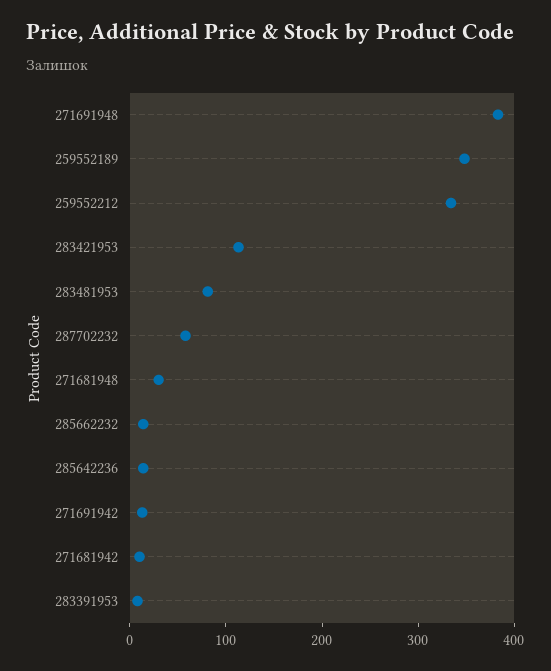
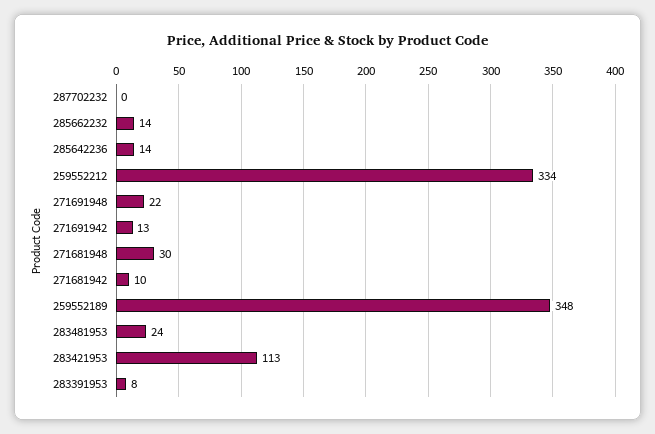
271691948: 380 -> 22
283481953: 80 -> 24
287702232: 60 -> 0

